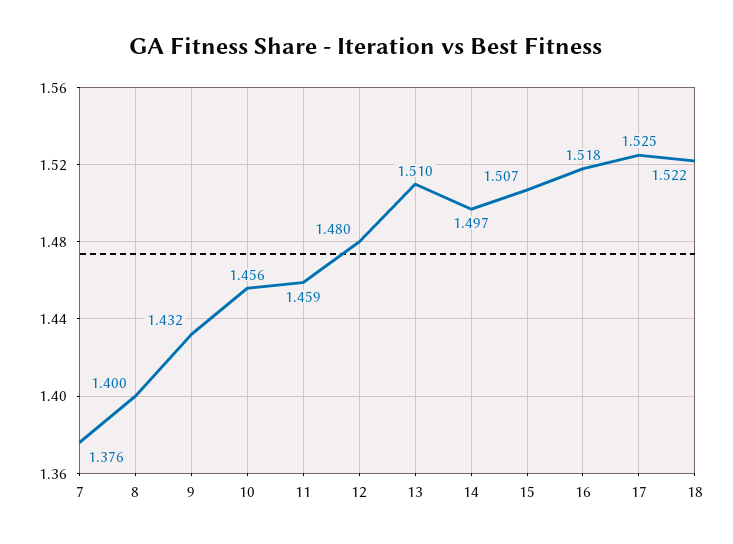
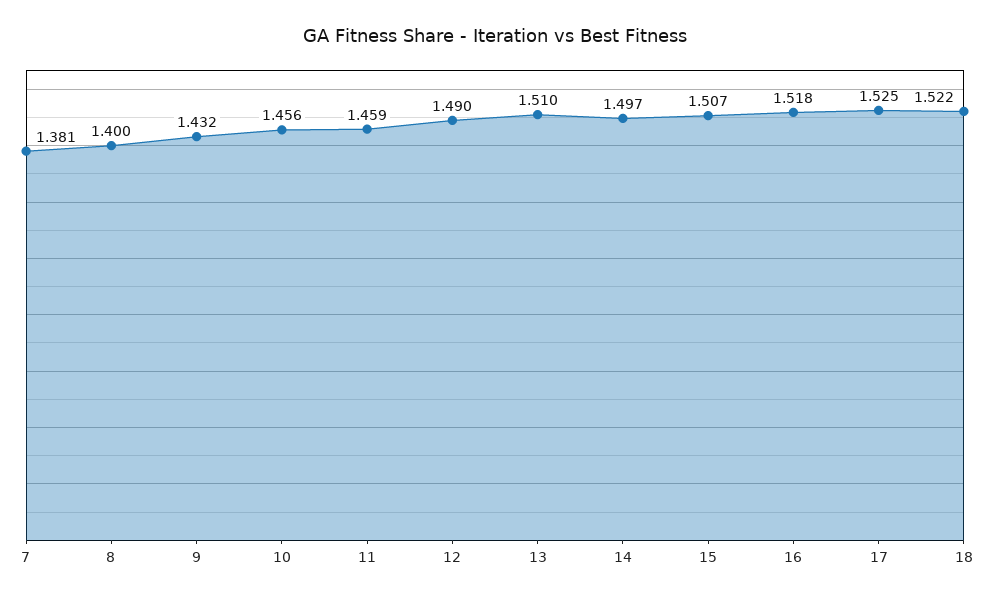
7: 1.376 -> 1.381
12: 1.48 -> 1.49

